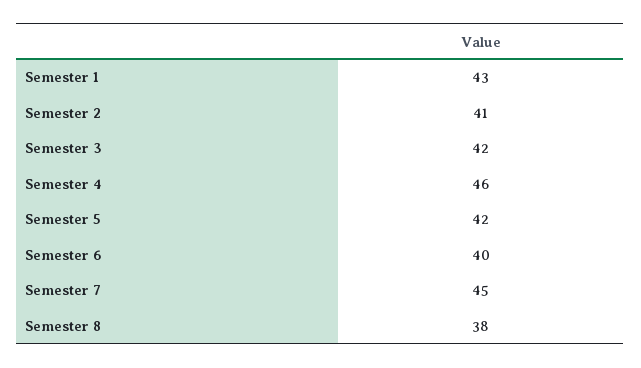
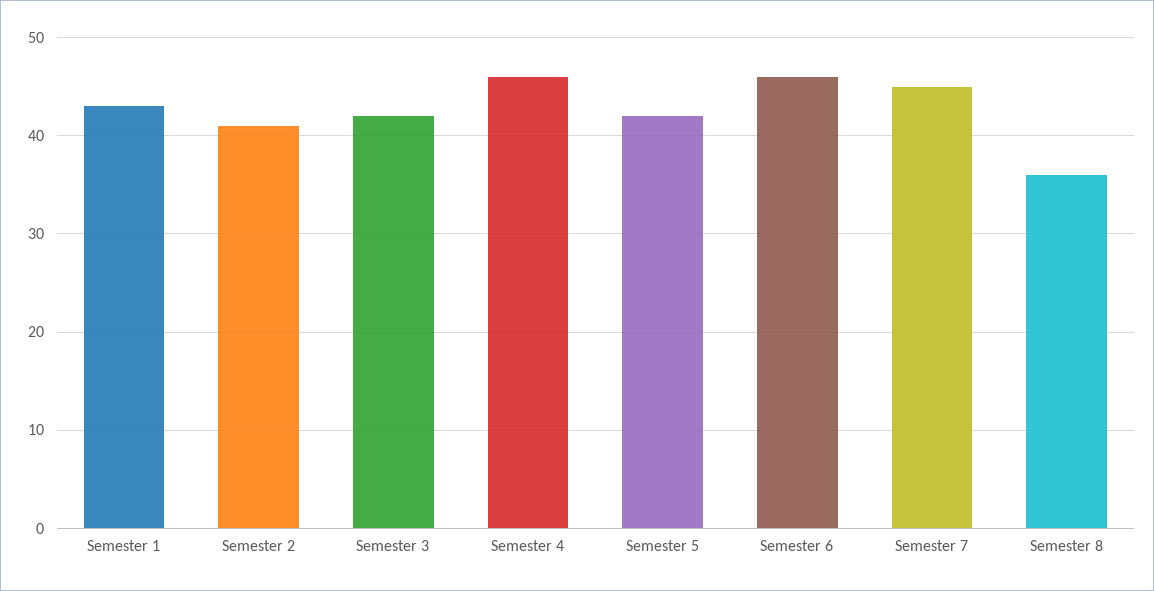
Semester 6: 40 -> 46
Semester 8: 38 -> 36

